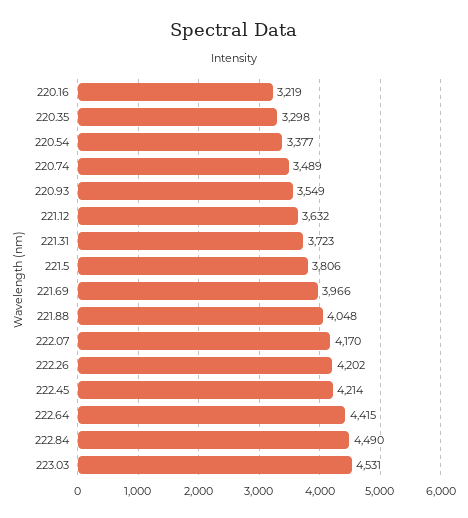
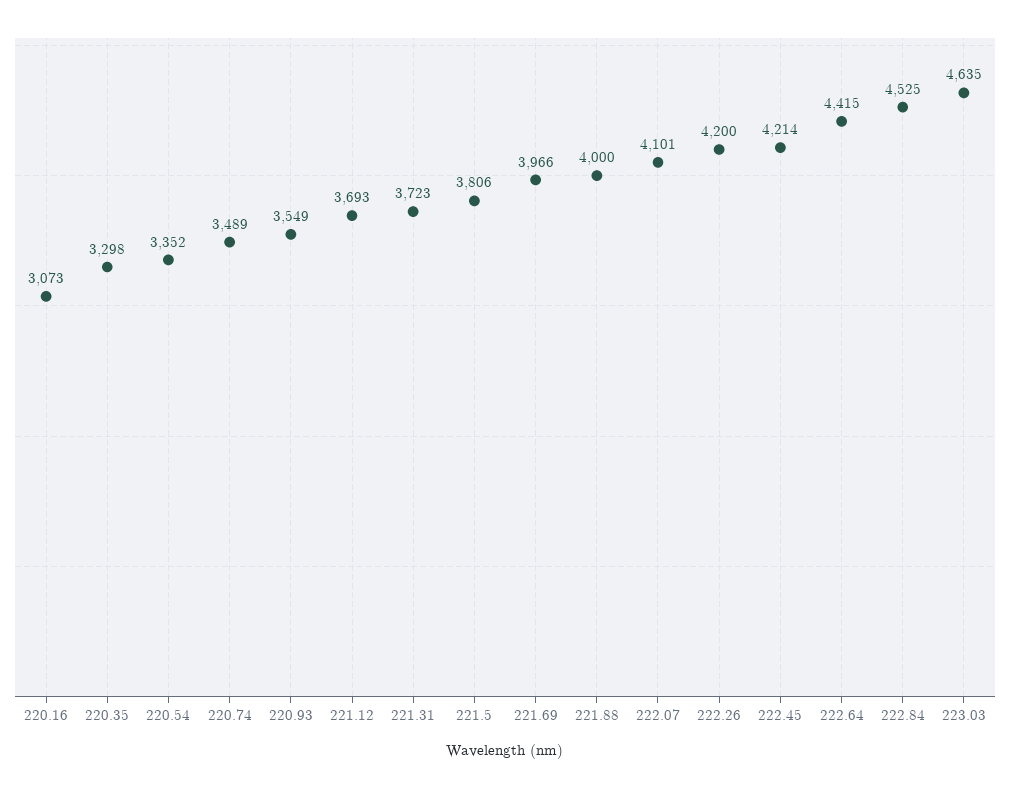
220.16: 3219 -> 3073
220.54: 3377 -> 3352
221.12: 3632 -> 3693
221.88: 4048 -> 4000
222.07: 4170 -> 4101
222.26: 4202 -> 4200
222.84: 4490 -> 4525
223.03: 4531 -> 4635

